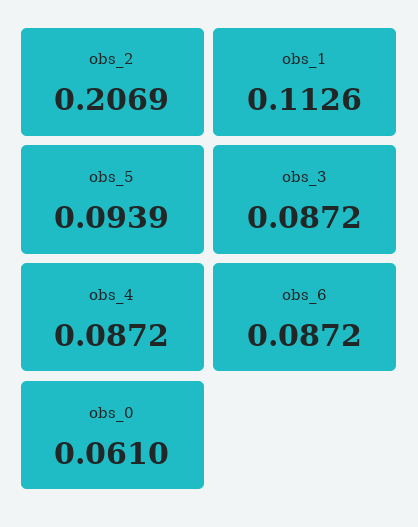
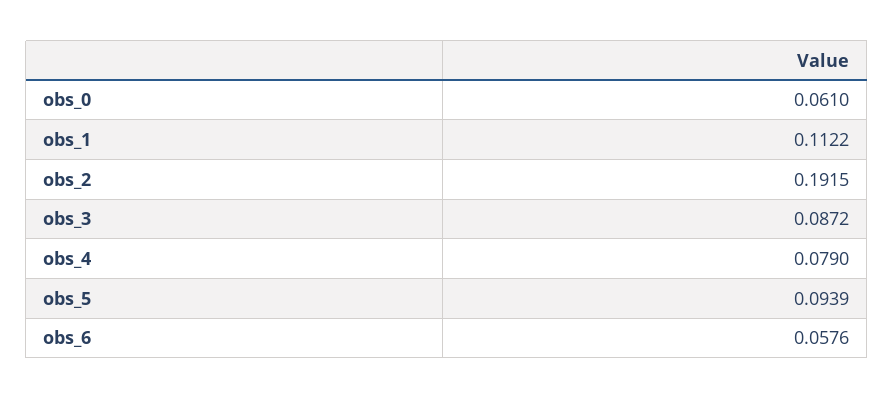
obs_2: 0.2069 -> 0.1915
obs_1: 0.1126 -> 0.1122
obs_4: 0.0872 -> 0.079
obs_6: 0.0872 -> 0.0576

